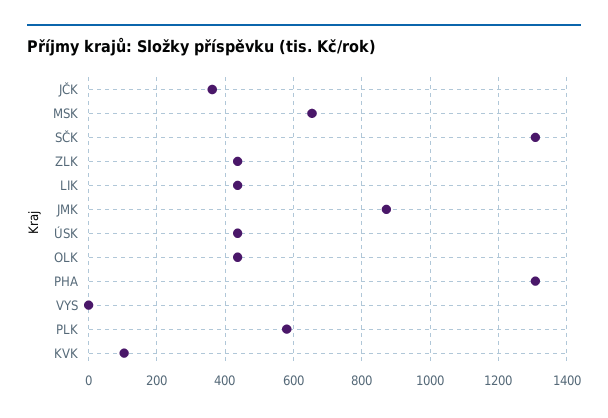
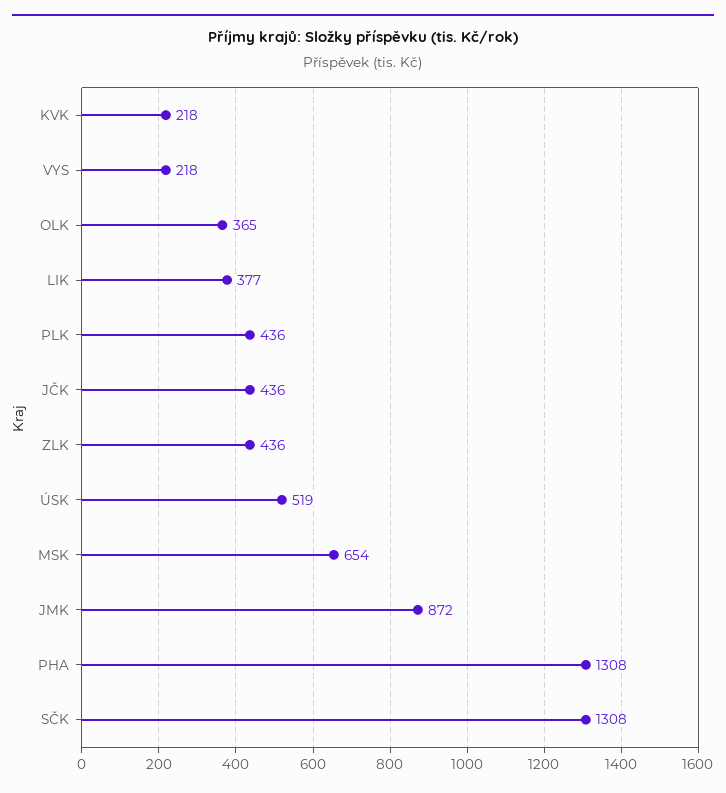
JČK: 360 -> 436
LIK: 440 -> 377
ÚSK: 440 -> 519
OLK: 440 -> 365
VYS: 0 -> 218
PLK: 580 -> 436
KVK: 100 -> 218

